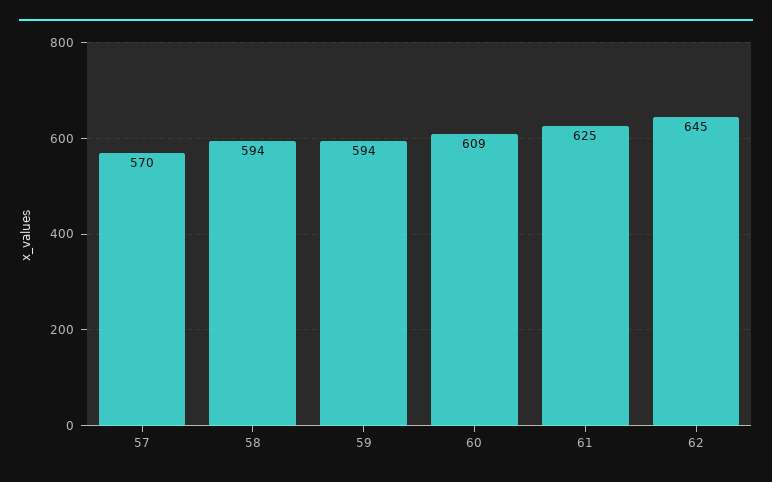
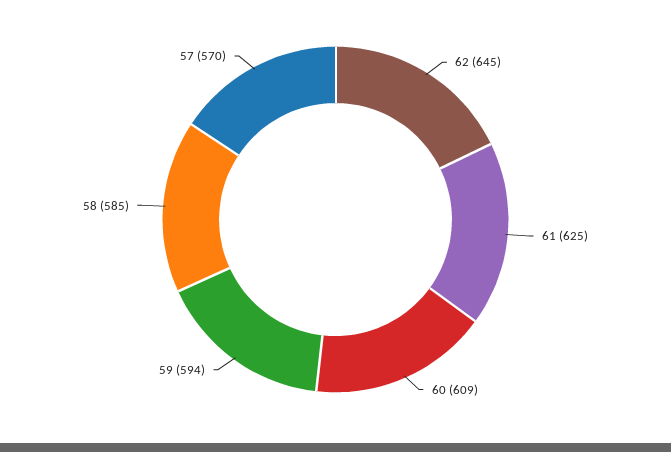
58: 594 -> 585

